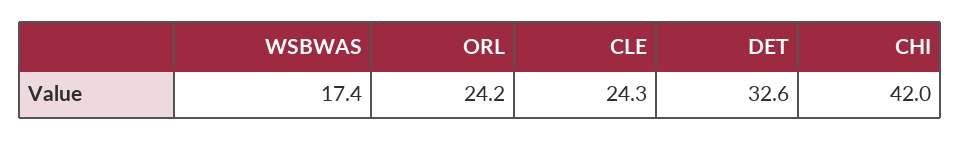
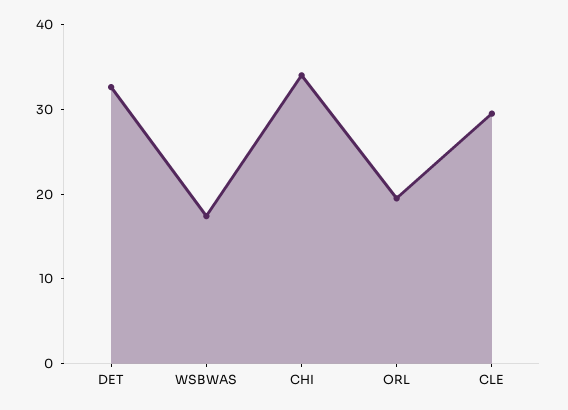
ORL: 24.2 -> 20
CLE: 24.3 -> 30
CHI: 42 -> 34

